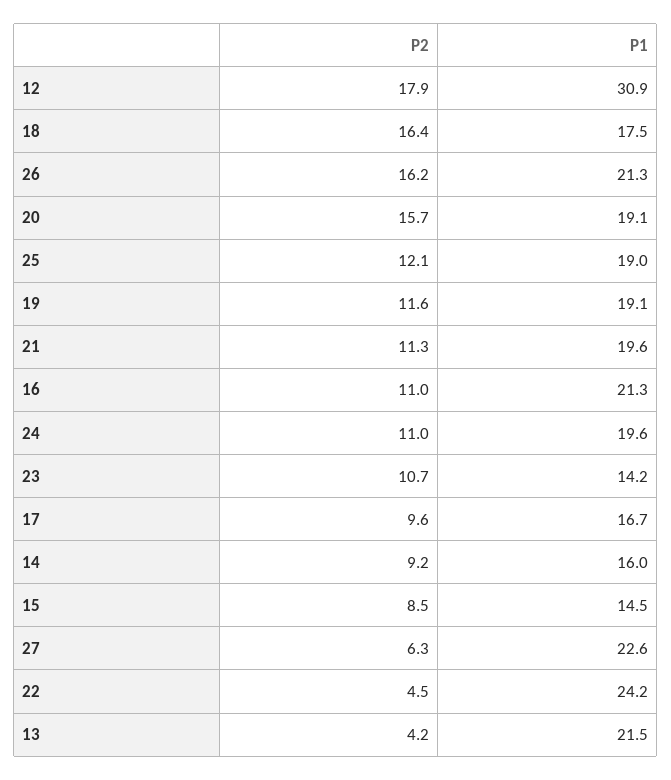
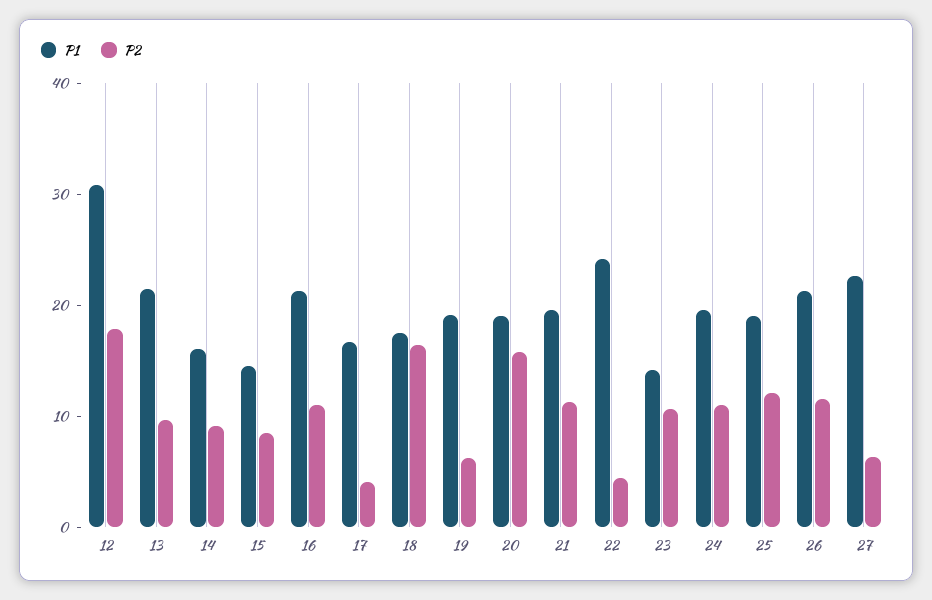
P2, 26: 16.2 -> 12
P2, 19: 11.6 -> 6
P2, 17: 9.6 -> 4
P2, 13: 4.2 -> 10

